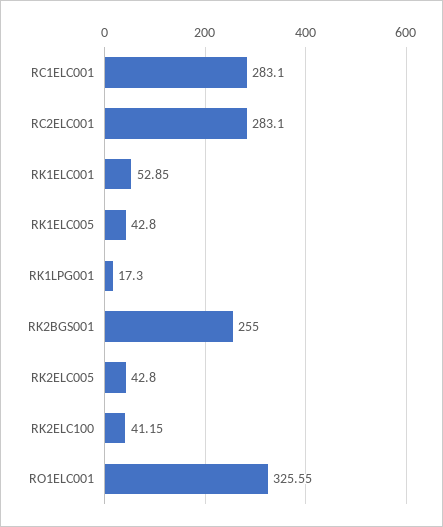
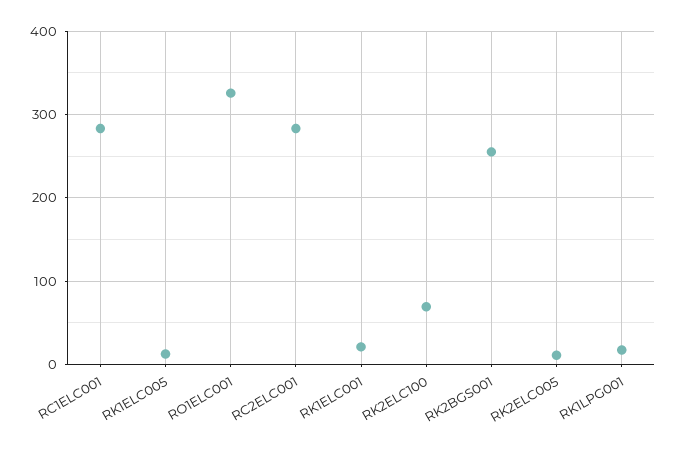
RK1ELC001: 52.85 -> 20
RK1ELC005: 42.8 -> 10
RK2ELC005: 42.8 -> 10
RK2ELC100: 41.15 -> 70

